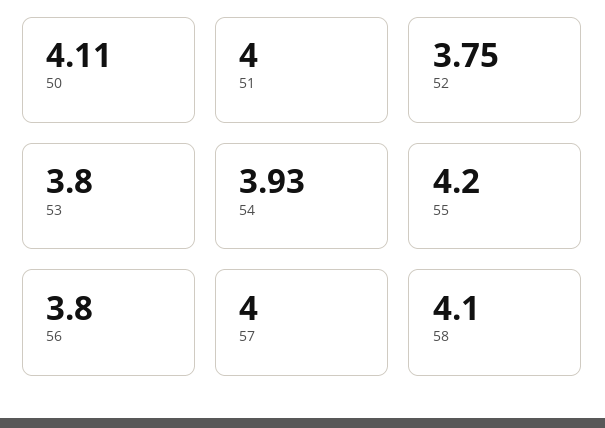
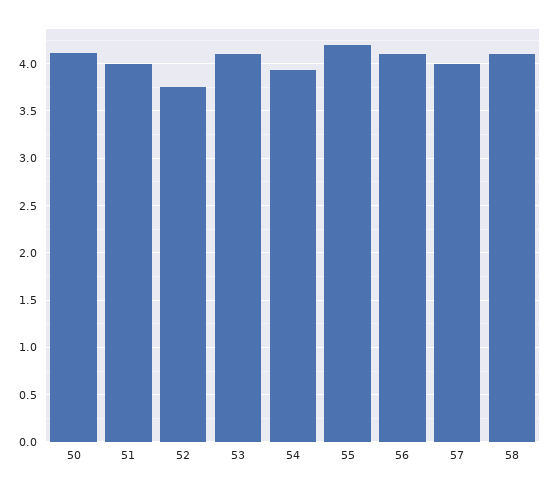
53: 3.8 -> 4.1
56: 3.8 -> 4.1

